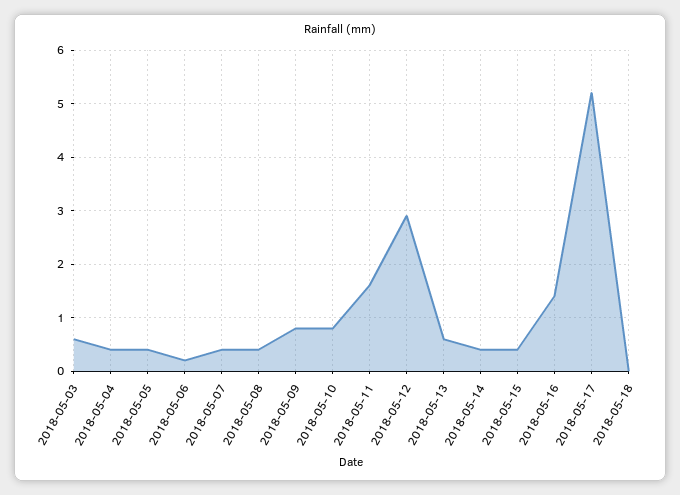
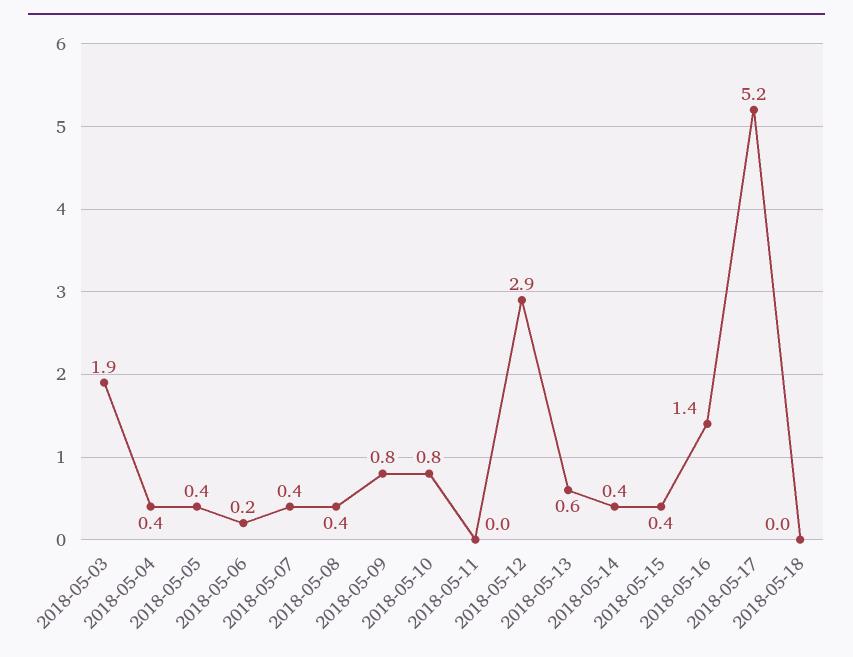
2018-05-03: 0.5 -> 1.9
2018-05-11: 1.5 -> 0

